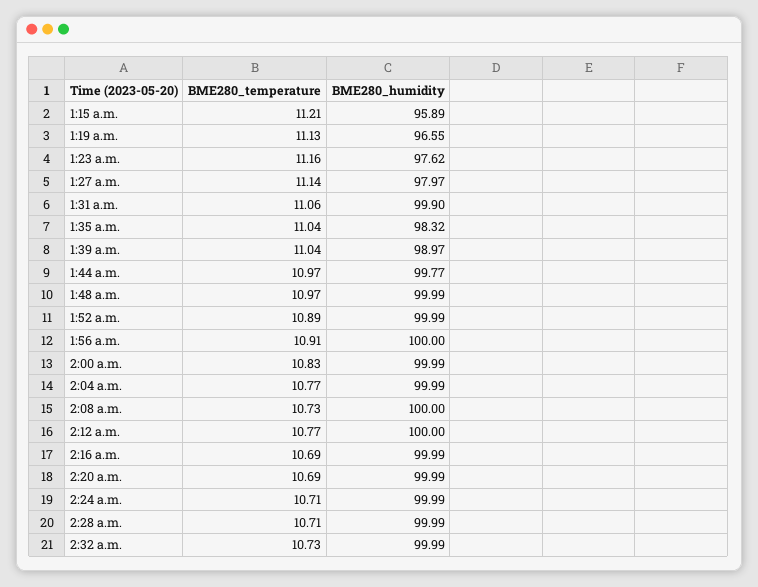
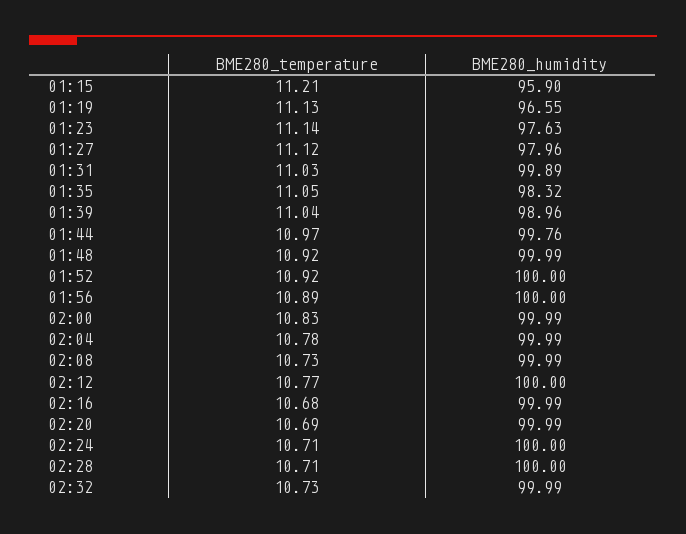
BME280_humidity, 1:15 a.m.: 95.89 -> 95.9
BME280_temperature, 1:23 a.m.: 11.16 -> 11.14
BME280_humidity, 1:23 a.m.: 97.62 -> 97.63
BME280_temperature, 1:27 a.m.: 11.14 -> 11.12
BME280_humidity, 1:27 a.m.: 97.97 -> 97.96
BME280_temperature, 1:31 a.m.: 11.06 -> 11.03
BME280_humidity, 1:31 a.m.: 99.9 -> 99.89
BME280_temperature, 1:35 a.m.: 11.04 -> 11.05
BME280_humidity, 1:39 a.m.: 98.97 -> 98.96
BME280_humidity, 1:44 a.m.: 99.77 -> 99.76
BME280_temperature, 1:48 a.m.: 10.97 -> 10.92
BME280_temperature, 1:52 a.m.: 10.89 -> 10.92
BME280_humidity, 1:52 a.m.: 99.99 -> 100
BME280_temperature, 1:56 a.m.: 10.91 -> 10.89
BME280_temperature, 2:04 a.m.: 10.77 -> 10.78
BME280_humidity, 2:08 a.m.: 100 -> 99.99
BME280_temperature, 2:16 a.m.: 10.69 -> 10.68
BME280_humidity, 2:24 a.m.: 99.99 -> 100
BME280_humidity, 2:28 a.m.: 99.99 -> 100

